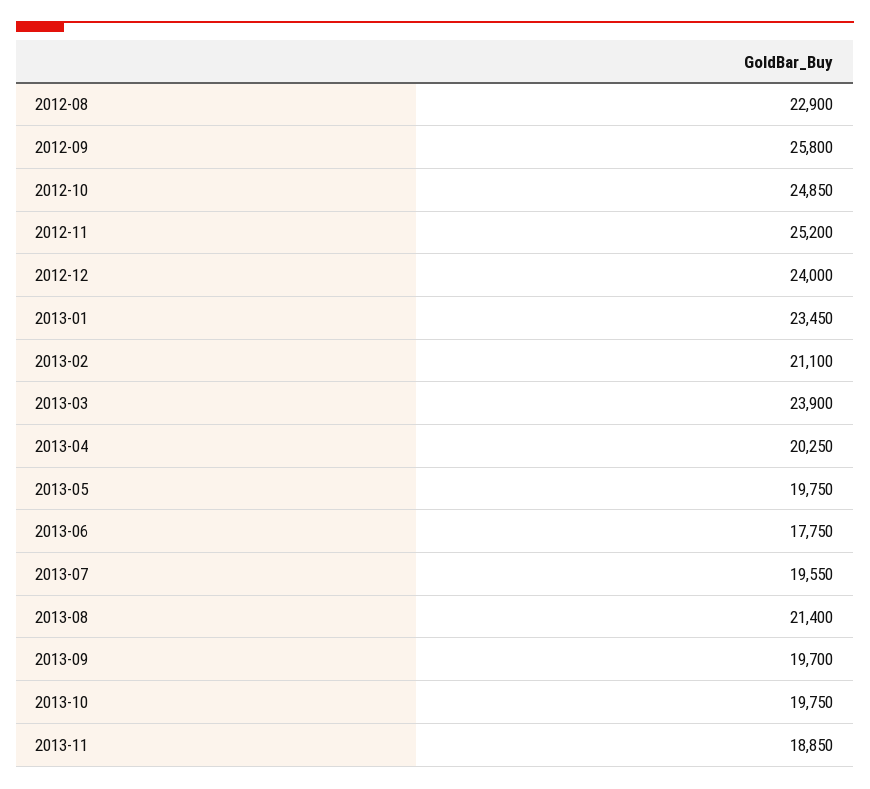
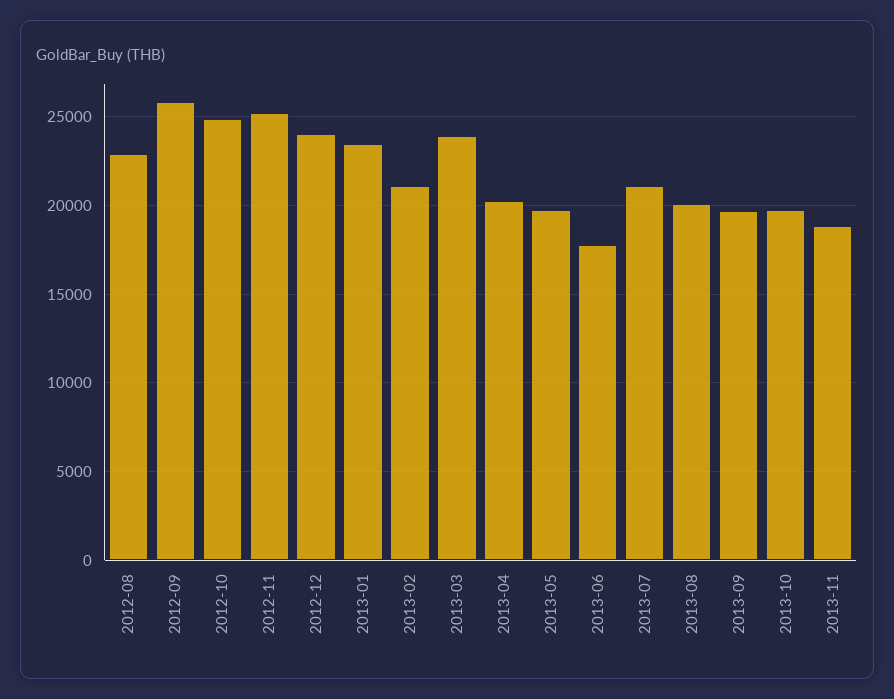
2013-07: 19550 -> 21000
2013-08: 21400 -> 20000

